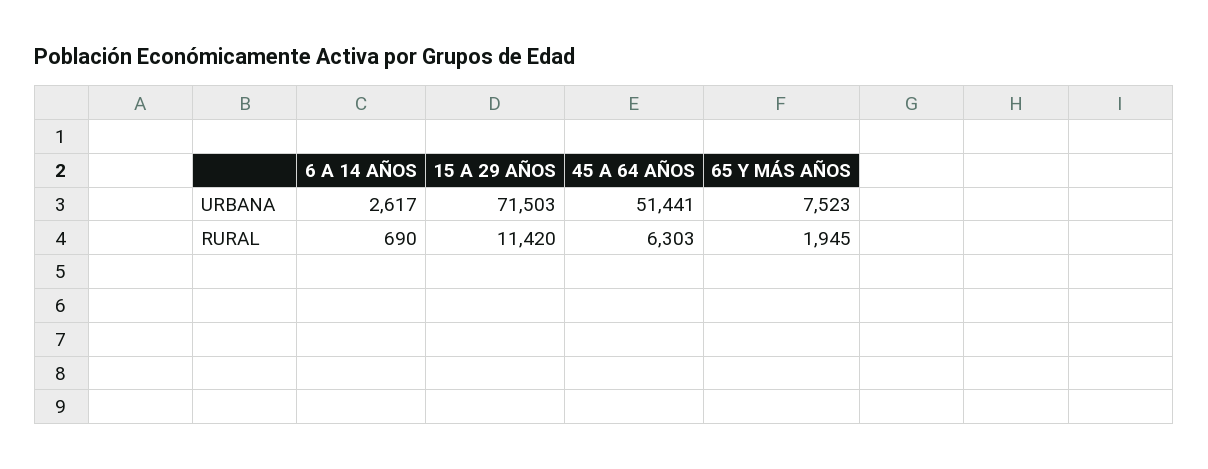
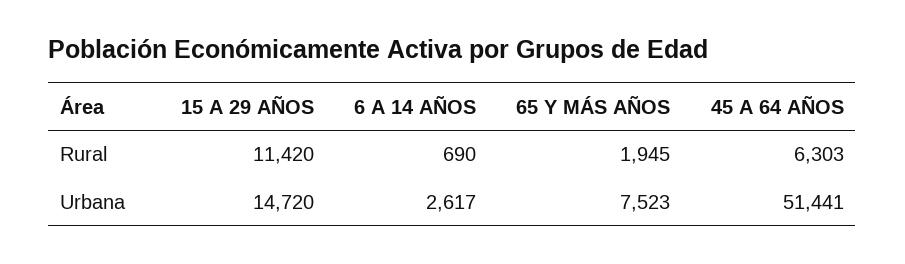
15 A 29 AÑOS, URBANA: 71503 -> 14720

